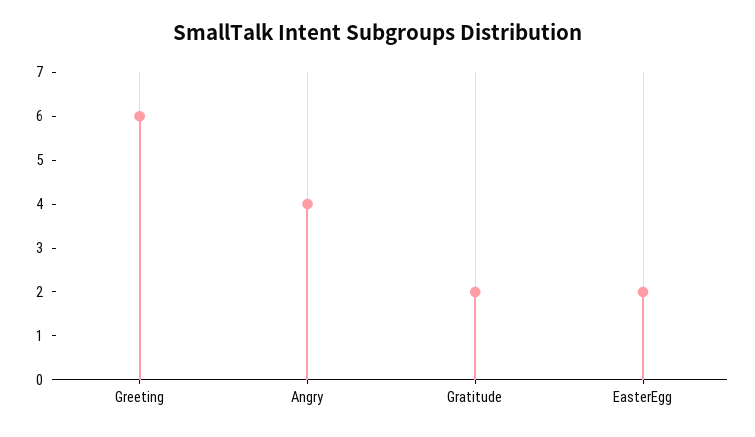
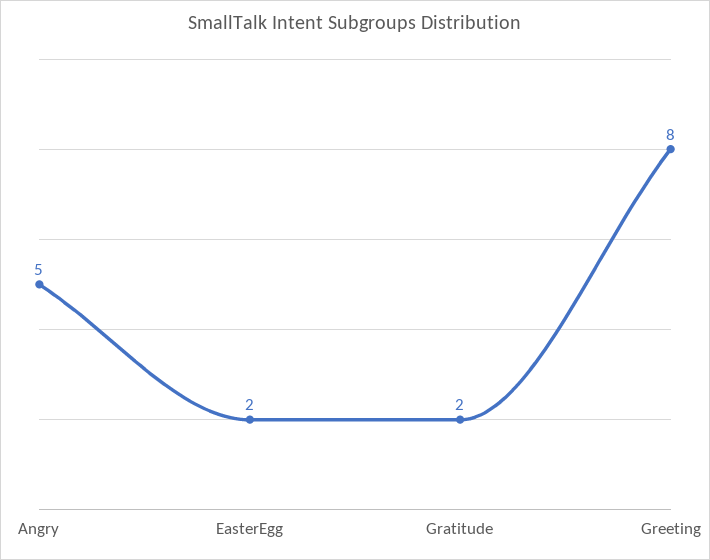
Greeting: 6 -> 8
Angry: 4 -> 5

